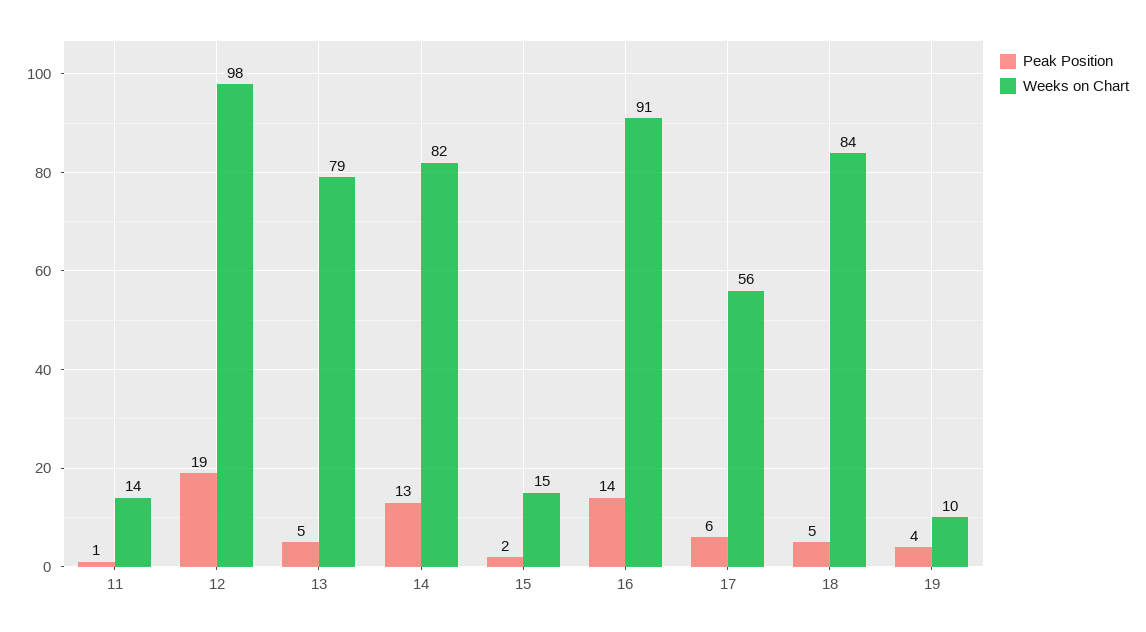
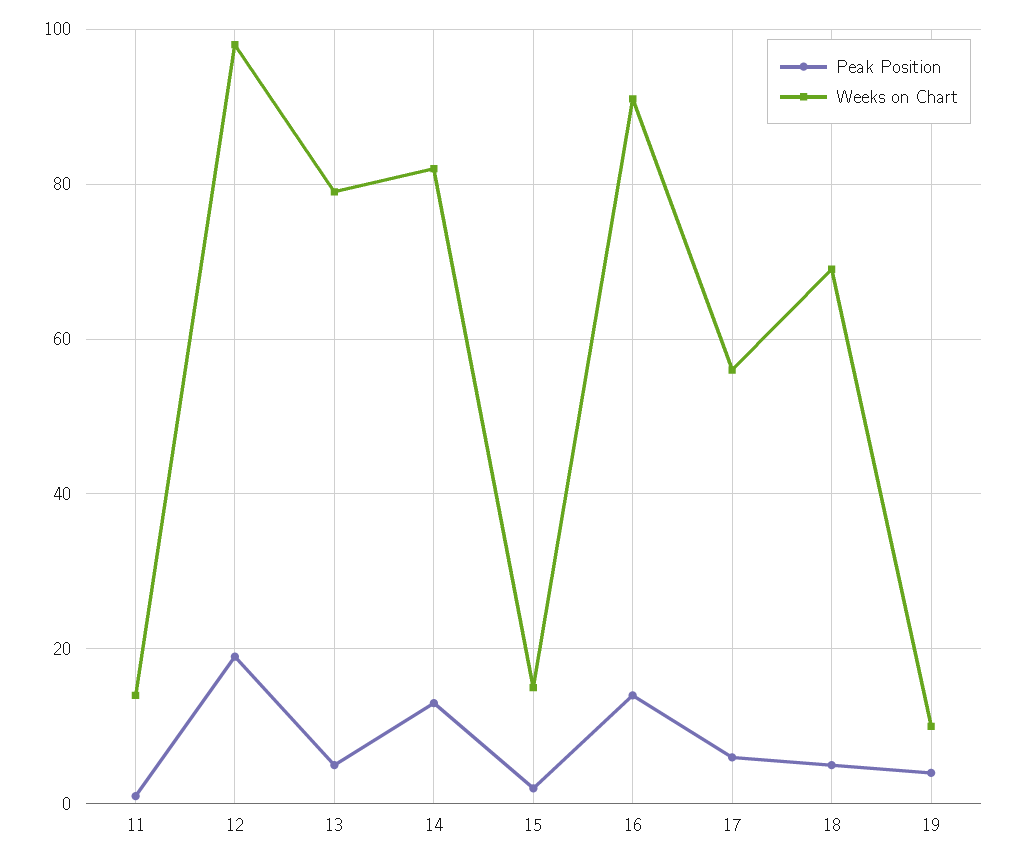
Weeks on Chart, 18: 84 -> 70

